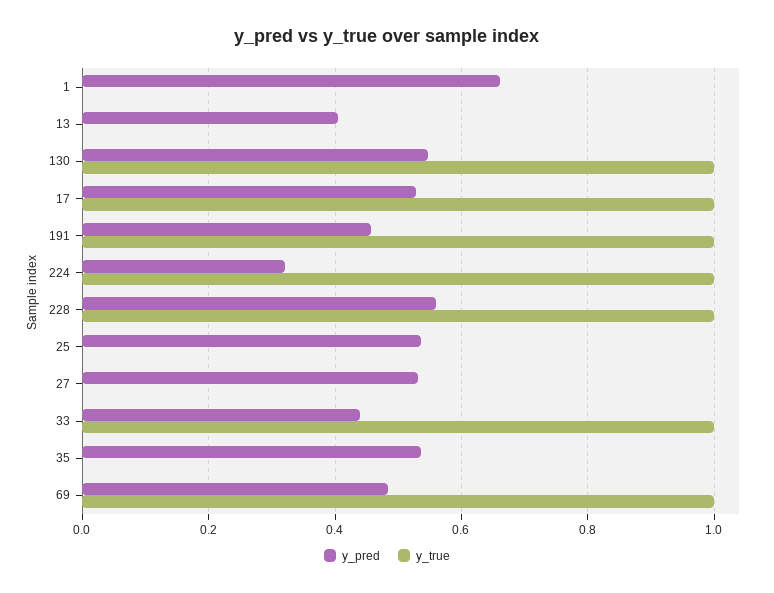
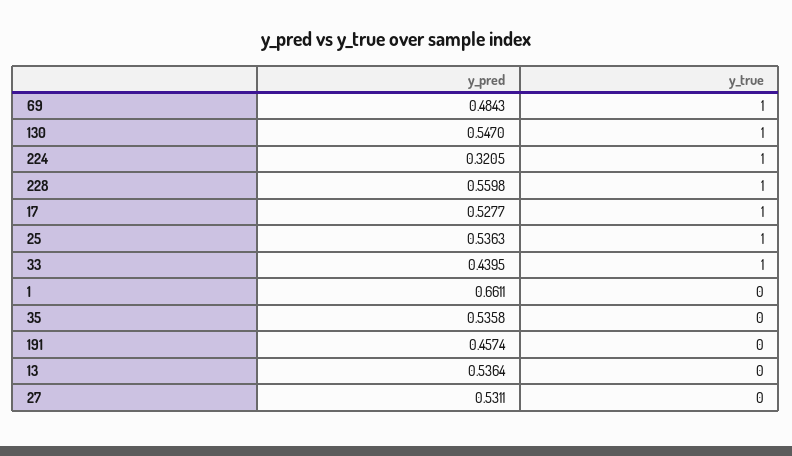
y_pred, 13: 0.4 -> 0.5364
y_true, 191: 1 -> 0
y_true, 25: 0 -> 1

